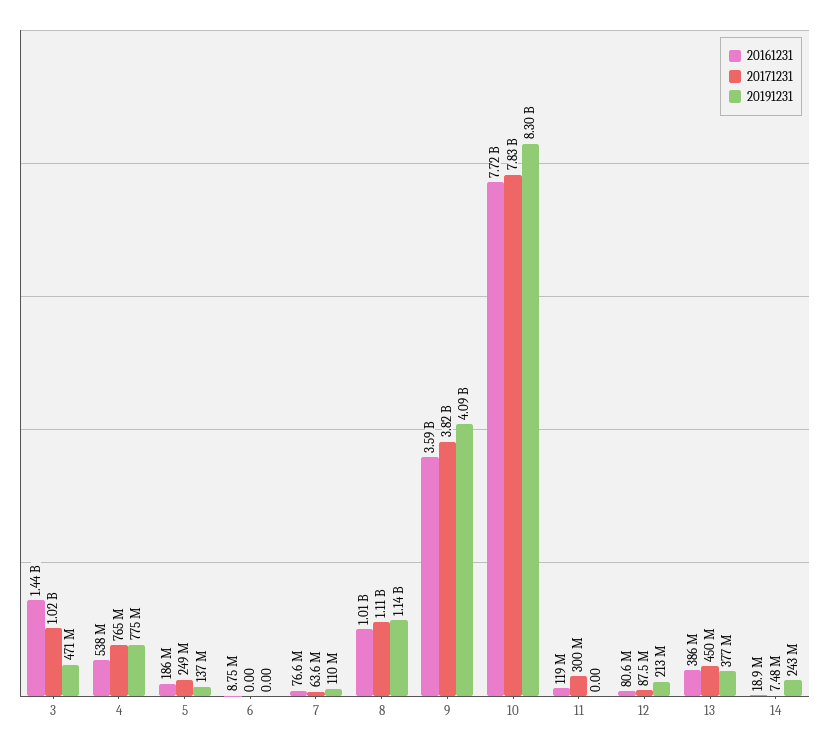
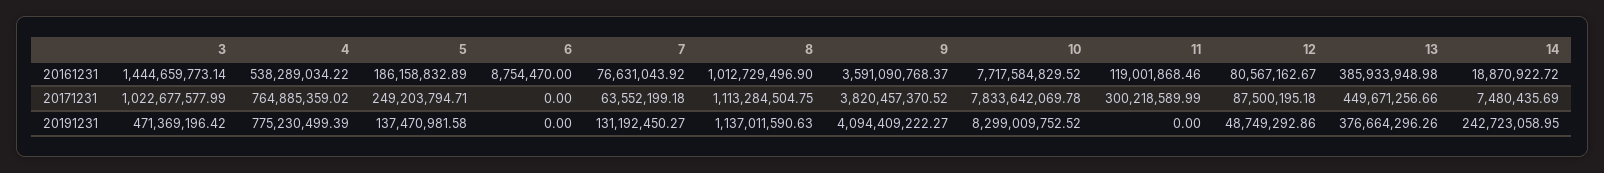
20191231, 7: 110000000 -> 131192450.27
20191231, 12: 213000000 -> 48749292.86

